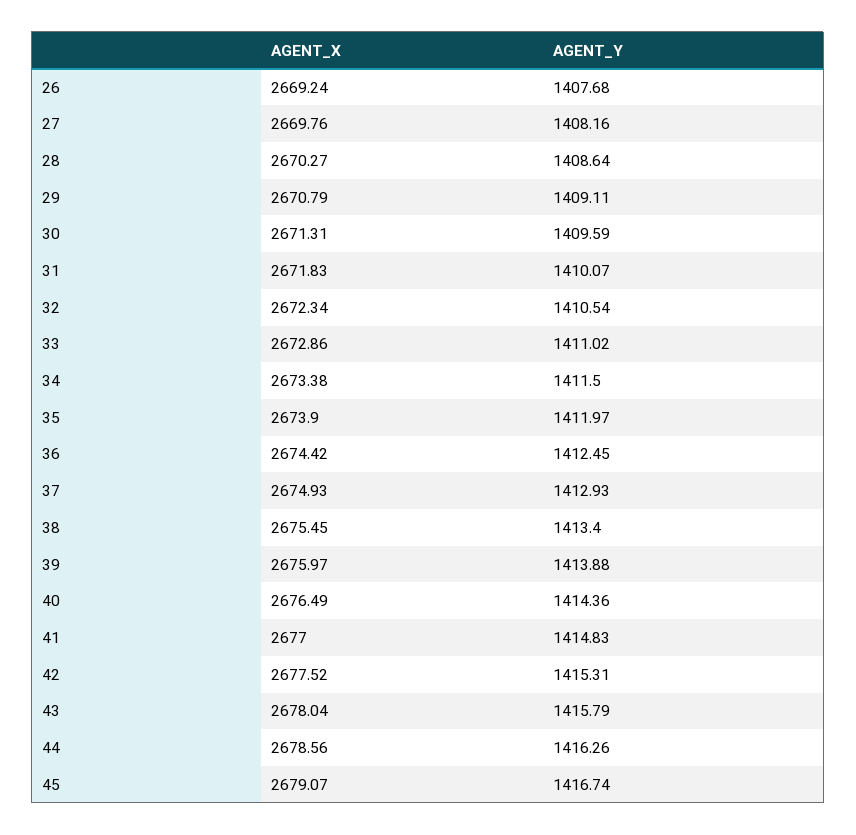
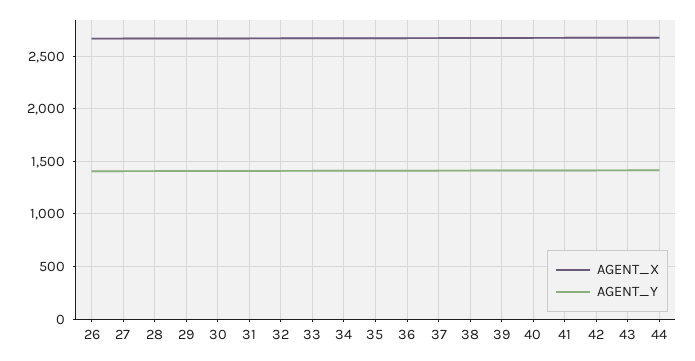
AGENT_X, 45: 2679.07 -> none
AGENT_Y, 45: 1416.74 -> none

